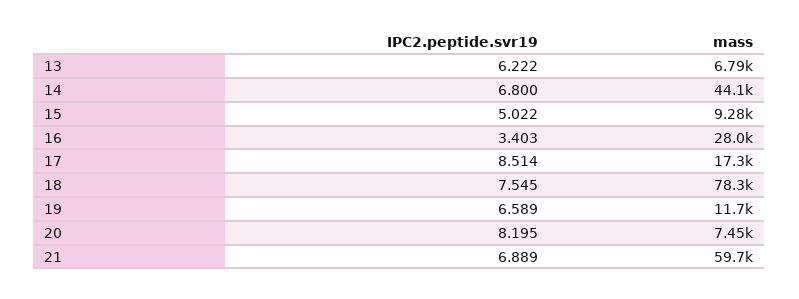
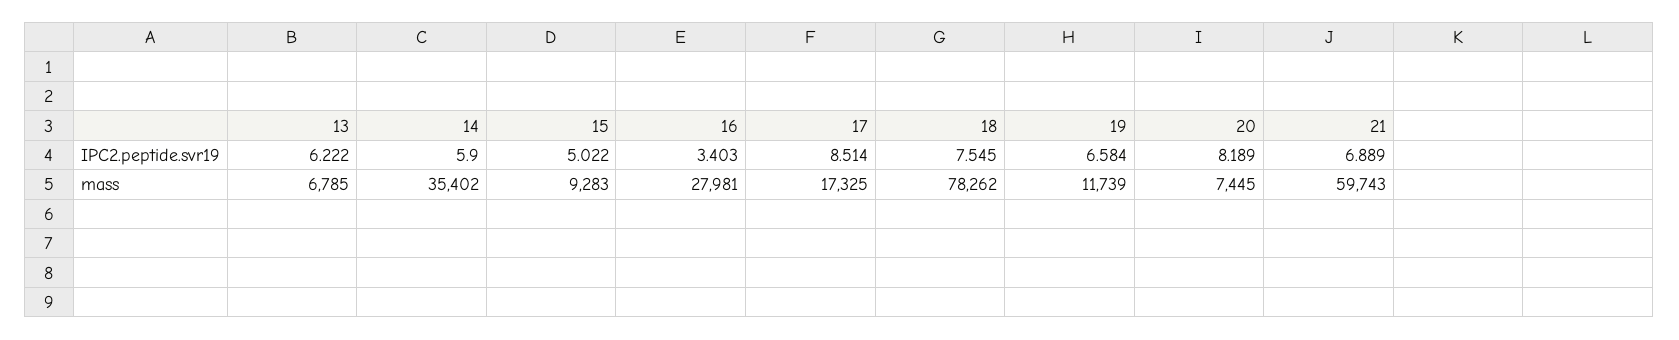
IPC2.peptide.svr19, 14: 6.8 -> 5.9
mass, 14: 44100 -> 35402
IPC2.peptide.svr19, 19: 6.589 -> 6.584
IPC2.peptide.svr19, 20: 8.195 -> 8.189

